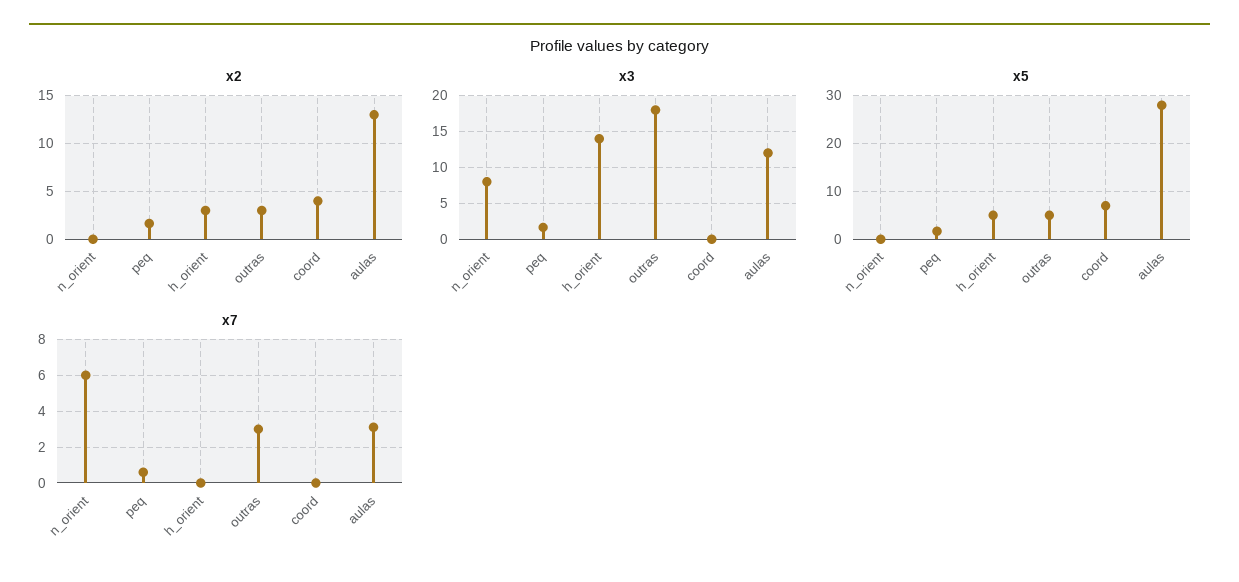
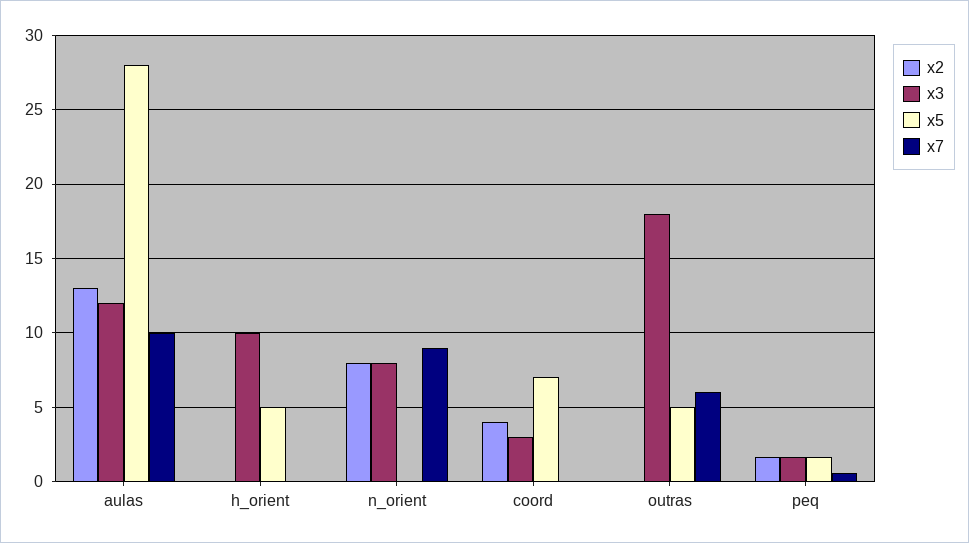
x2, n_orient: 0 -> 8
x2, h_orient: 3 -> 0
x2, outras: 3 -> 0
x3, h_orient: 14 -> 10
x3, coord: 0 -> 3
x7, n_orient: 6 -> 9
x7, outras: 3 -> 6
x7, aulas: 3 -> 10

